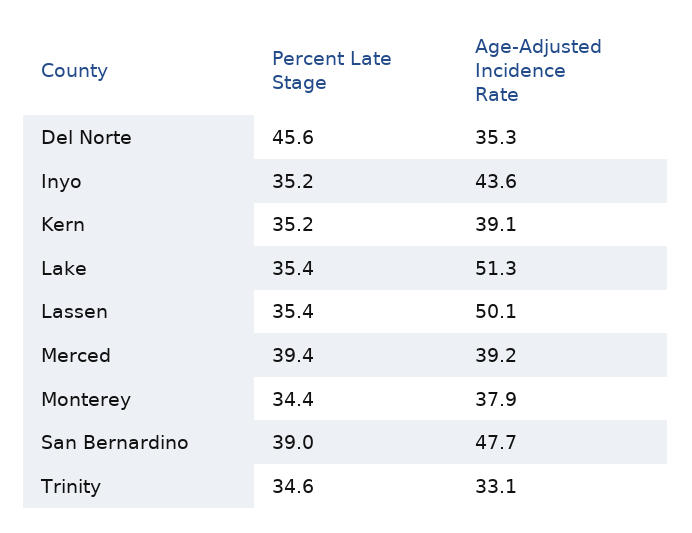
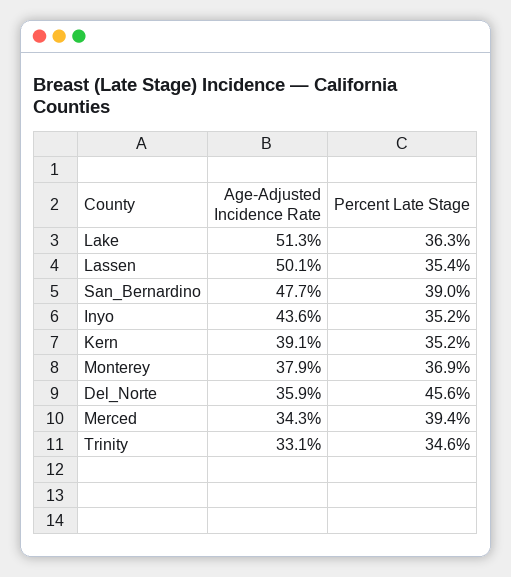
Age-Adjusted Incidence Rate, Del Norte: 35.3 -> 35.9
Percent Late Stage, Lake: 35.4 -> 36.3
Age-Adjusted Incidence Rate, Merced: 39.2 -> 34.3
Percent Late Stage, Monterey: 34.4 -> 36.9

